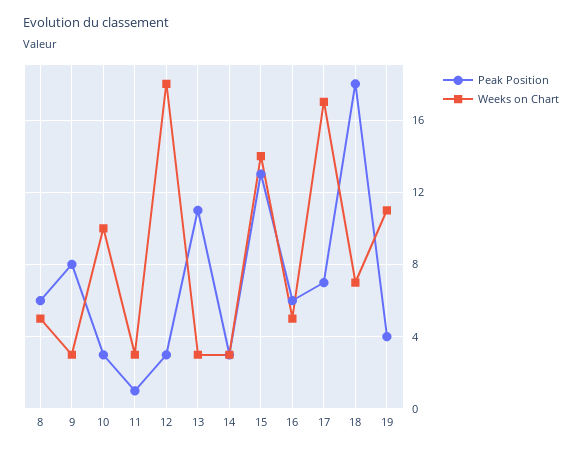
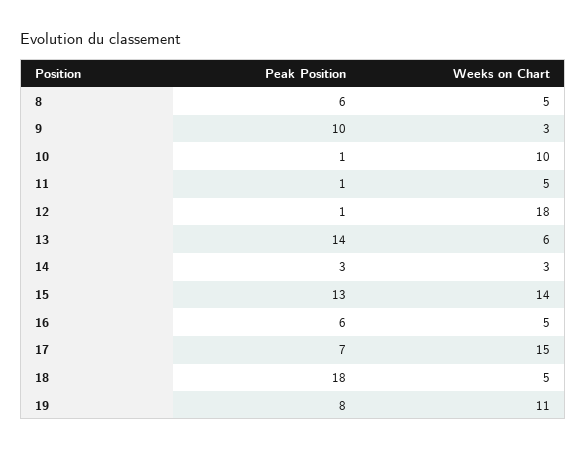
Peak Position, 9: 8 -> 10
Peak Position, 10: 3 -> 1
Weeks on Chart, 11: 3 -> 5
Peak Position, 12: 3 -> 1
Peak Position, 13: 11 -> 14
Weeks on Chart, 13: 3 -> 6
Weeks on Chart, 17: 17 -> 15
Weeks on Chart, 18: 7 -> 5
Peak Position, 19: 4 -> 8

